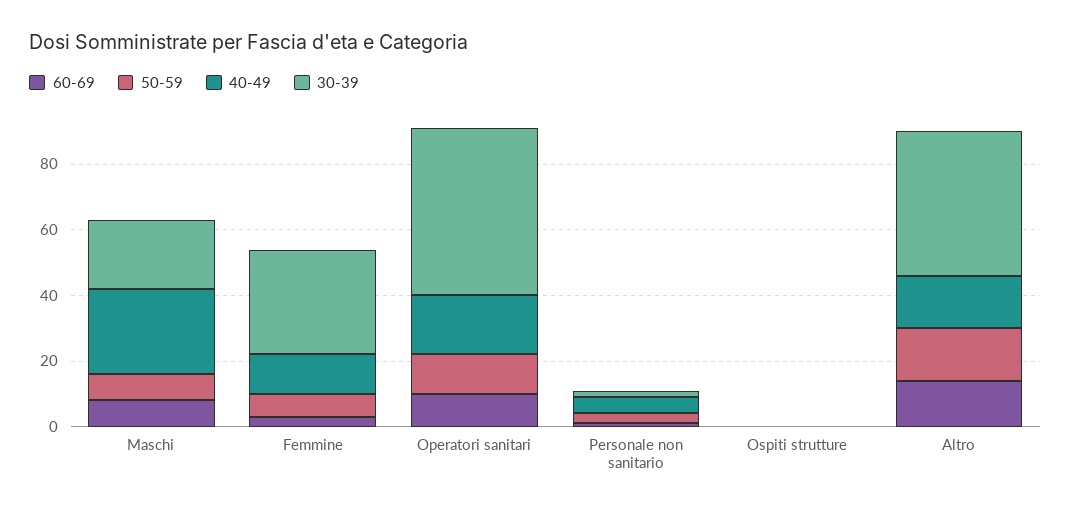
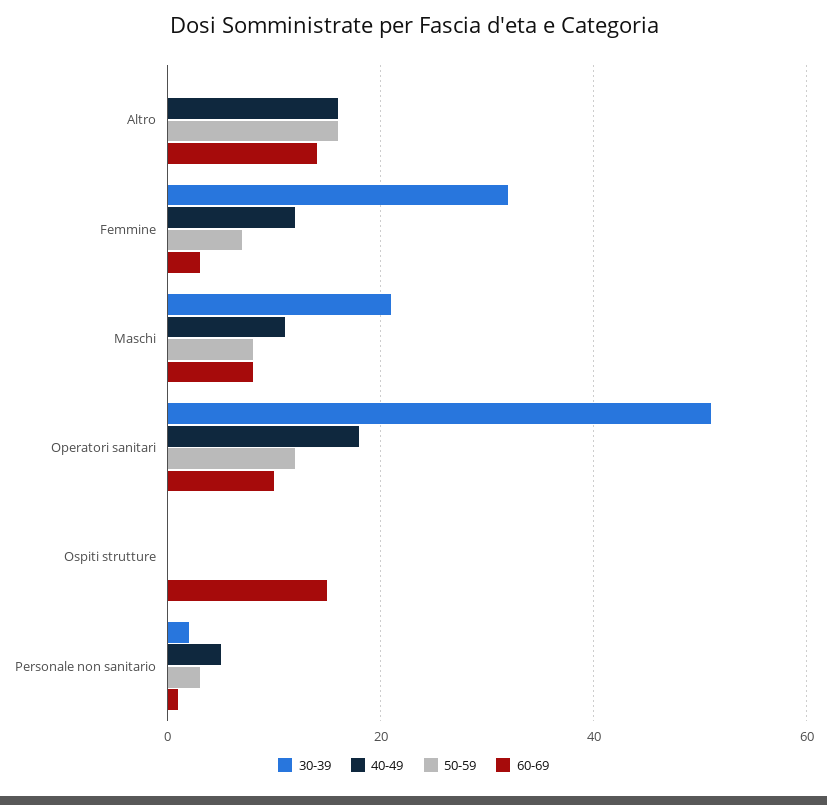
40-49, Maschi: 25 -> 10
60-69, Ospiti strutture: 0 -> 15
30-39, Altro: 45 -> 0

